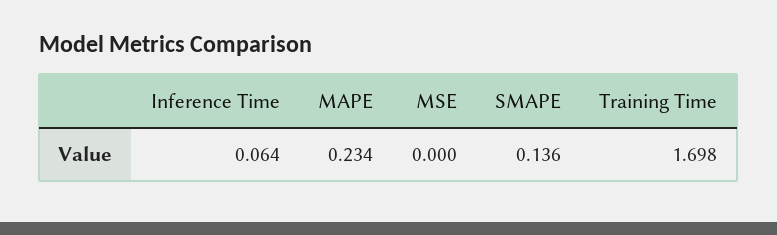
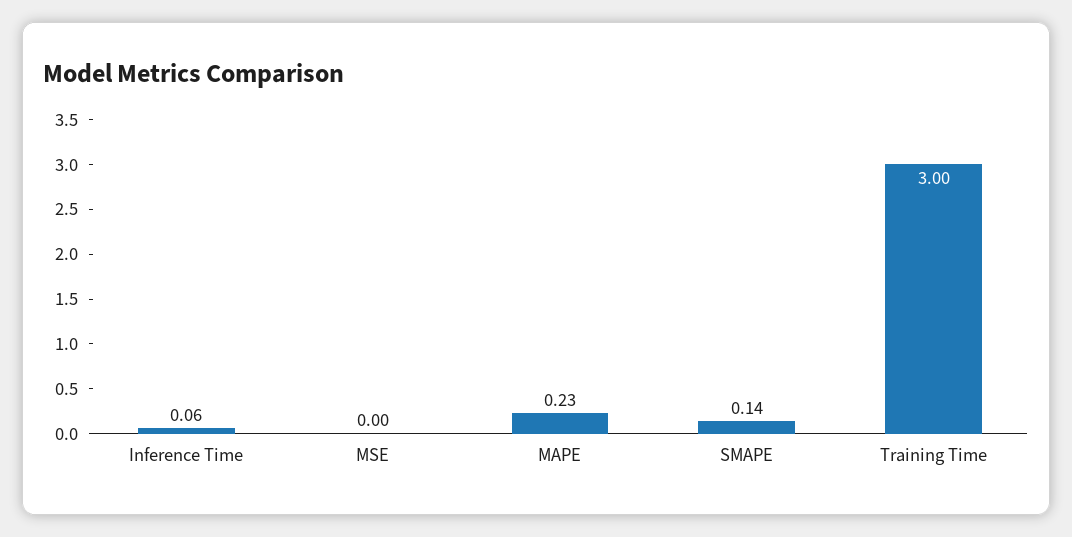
Training Time: 1.698 -> 3

